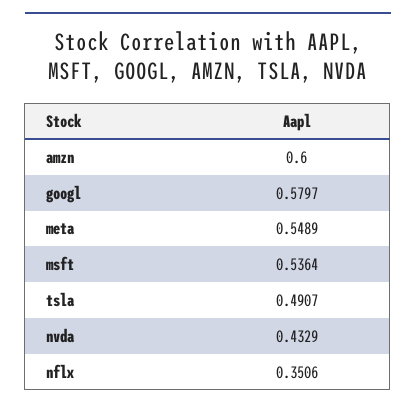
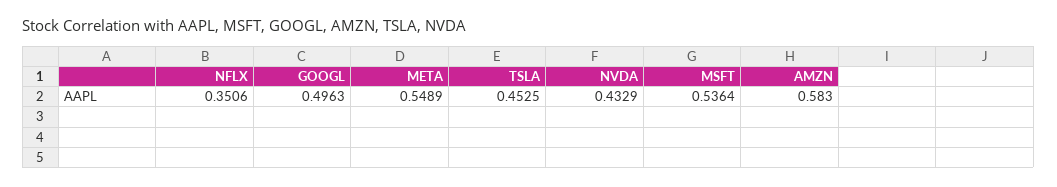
amzn: 0.6 -> 0.583
googl: 0.5797 -> 0.4963
tsla: 0.4907 -> 0.4525

